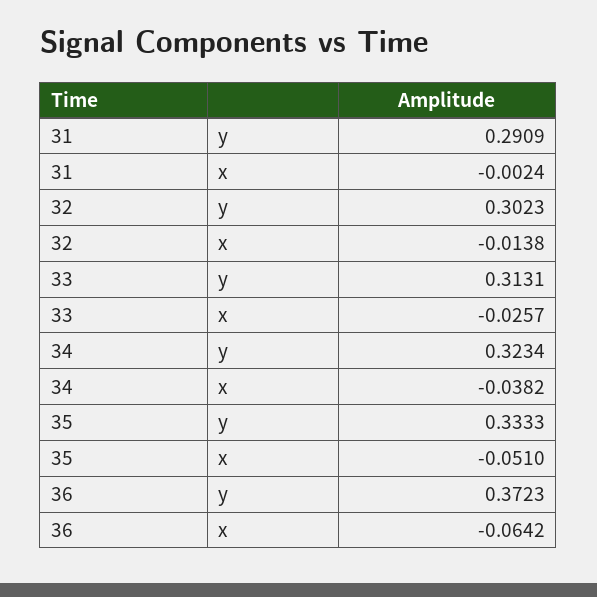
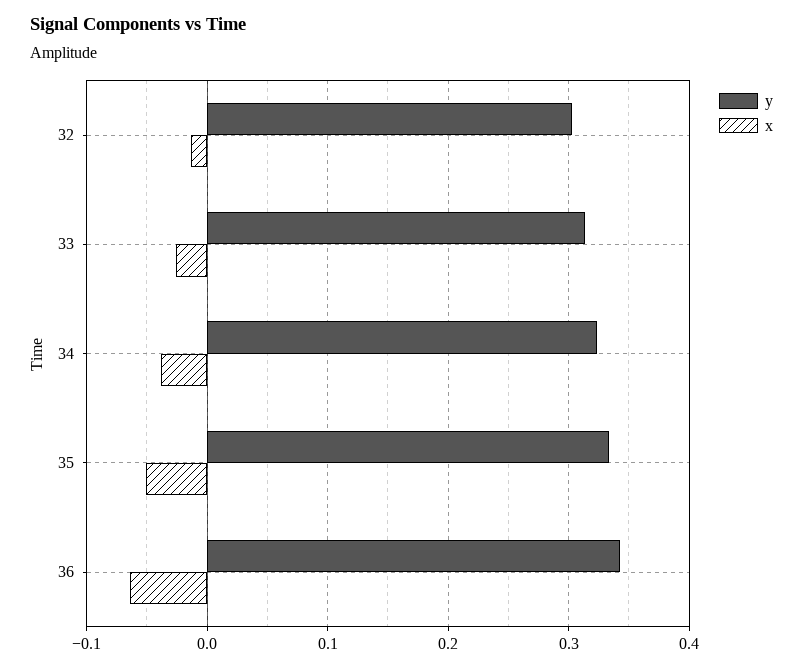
y, 31: 0.2909 -> none
x, 31: -0.0024 -> none
y, 36: 0.3723 -> 0.34

